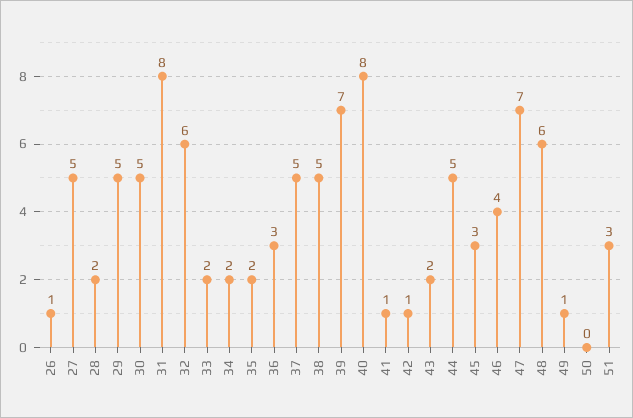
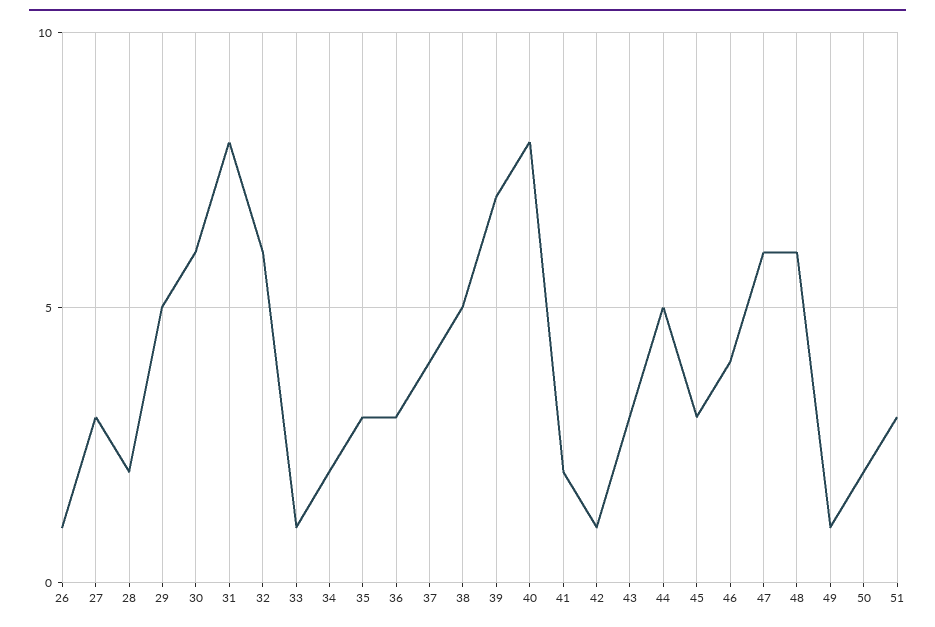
27: 5 -> 3
30: 5 -> 6
33: 2 -> 1
35: 2 -> 3
37: 5 -> 4
41: 1 -> 2
43: 2 -> 3
47: 7 -> 6
50: 0 -> 2

